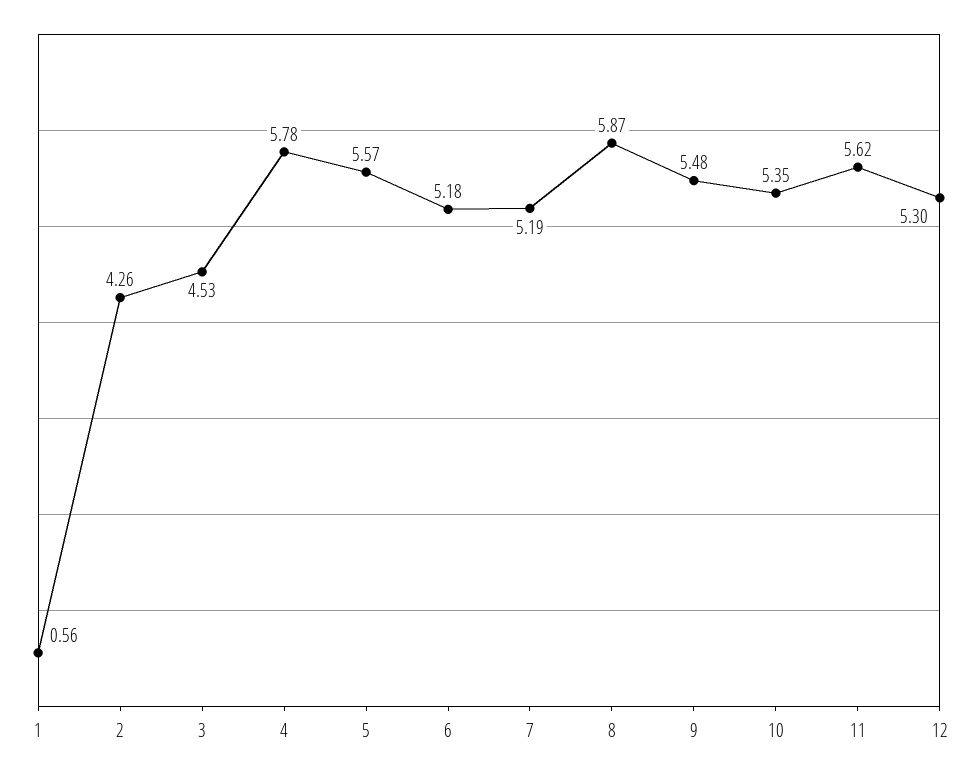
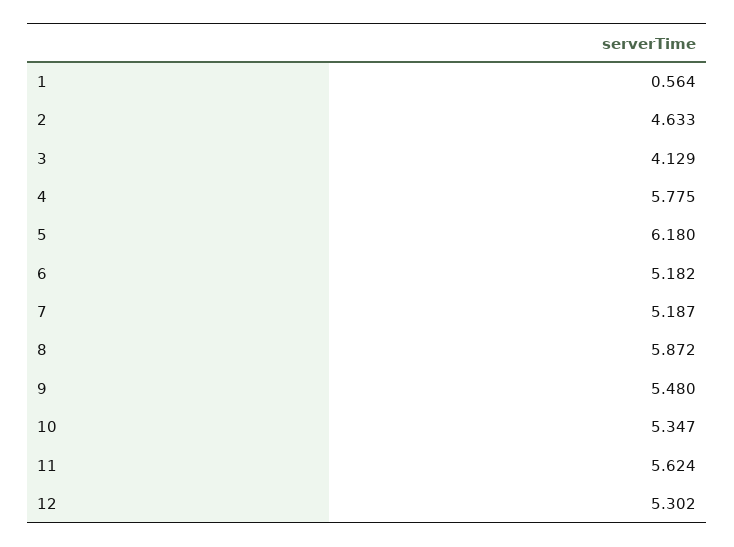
2: 4.26 -> 4.633
3: 4.53 -> 4.129
5: 5.57 -> 6.18

